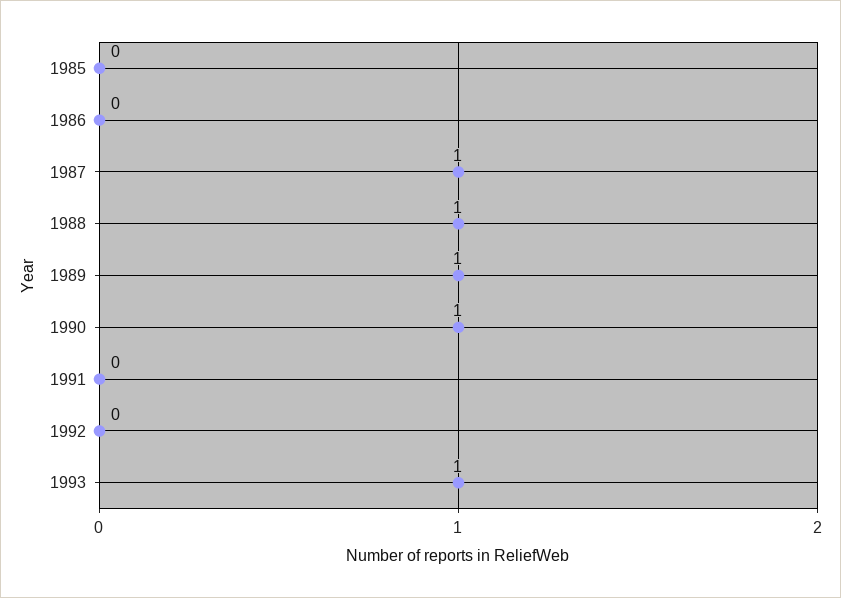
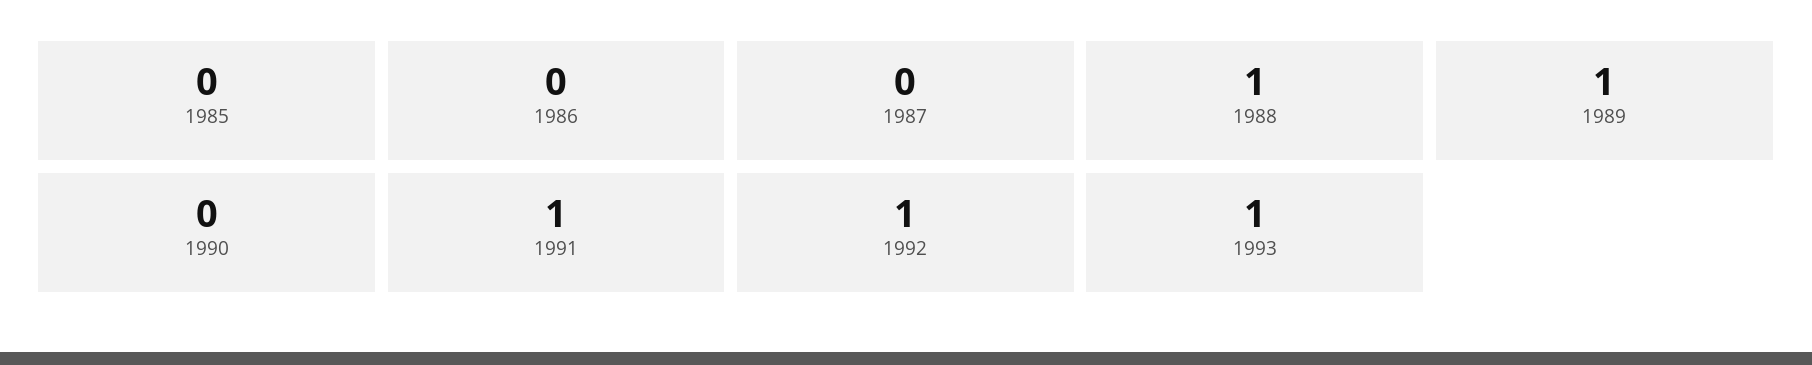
1987: 1 -> 0
1990: 1 -> 0
1991: 0 -> 1
1992: 0 -> 1

